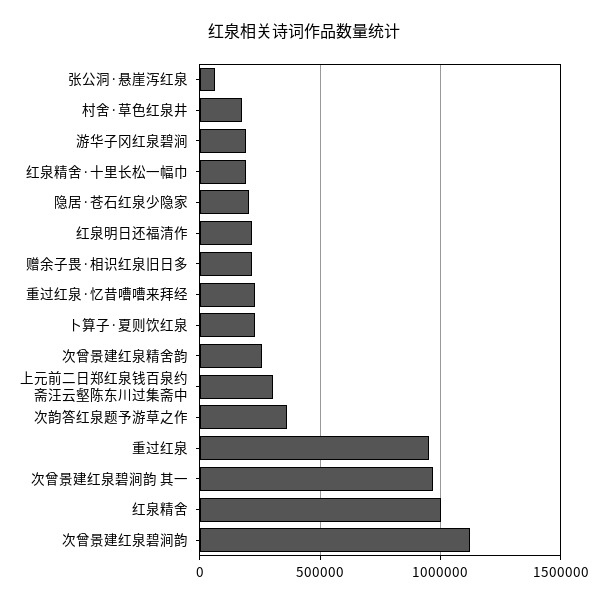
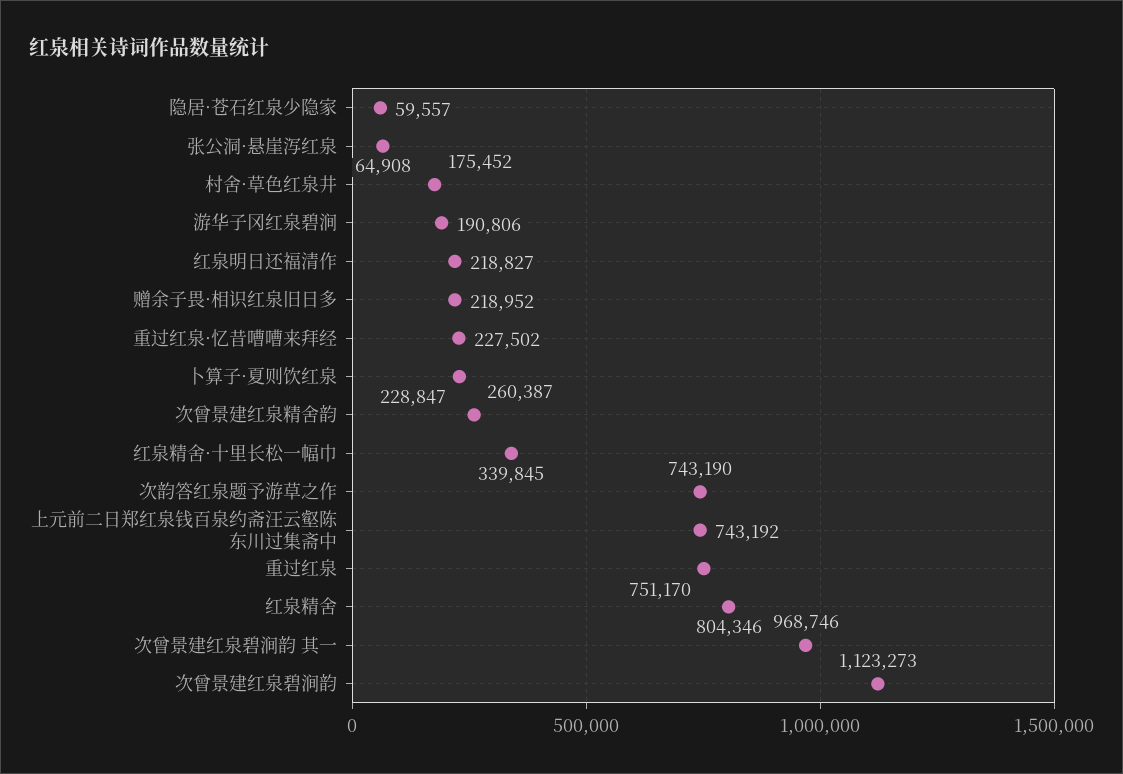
红泉精舍·十里长松一幅巾: 200000 -> 339845
隐居·苍石红泉少隐家: 200000 -> 59557
上元前二日郑红泉钱百泉约斋汪云壑陈东川过集斋中: 300000 -> 743192
次韵答红泉题予游草之作: 350000 -> 743190
重过红泉: 950000 -> 751170
红泉精舍: 1000000 -> 804346

